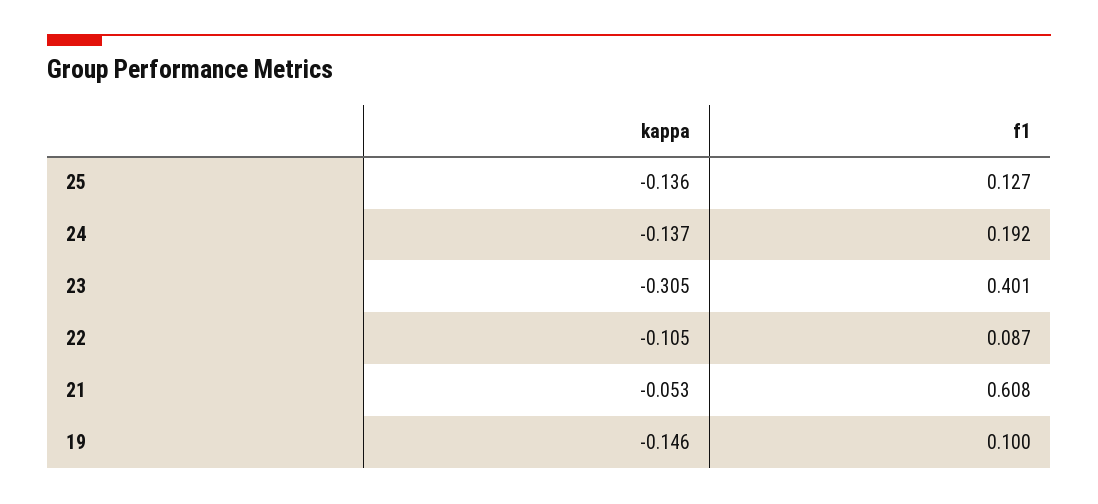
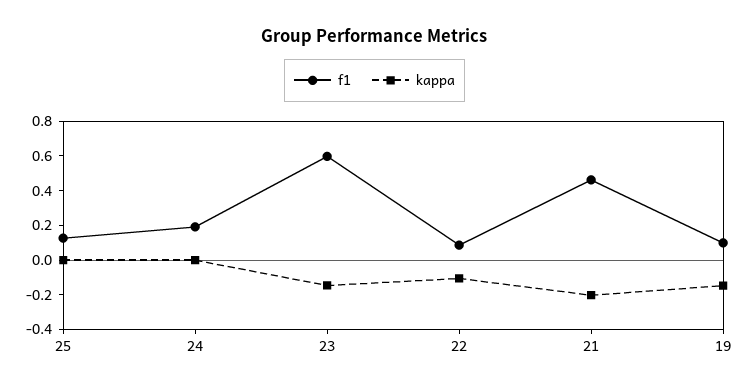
kappa, 25: -0.136 -> 0
kappa, 24: -0.137 -> 0
kappa, 23: -0.305 -> -0.15
f1, 23: 0.401 -> 0.6
kappa, 21: -0.053 -> -0.2
f1, 21: 0.608 -> 0.45

